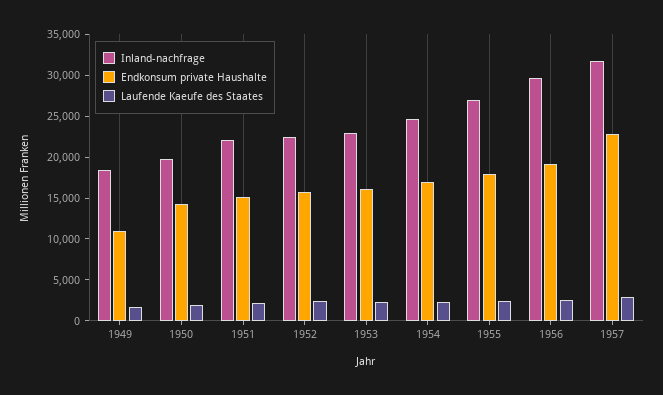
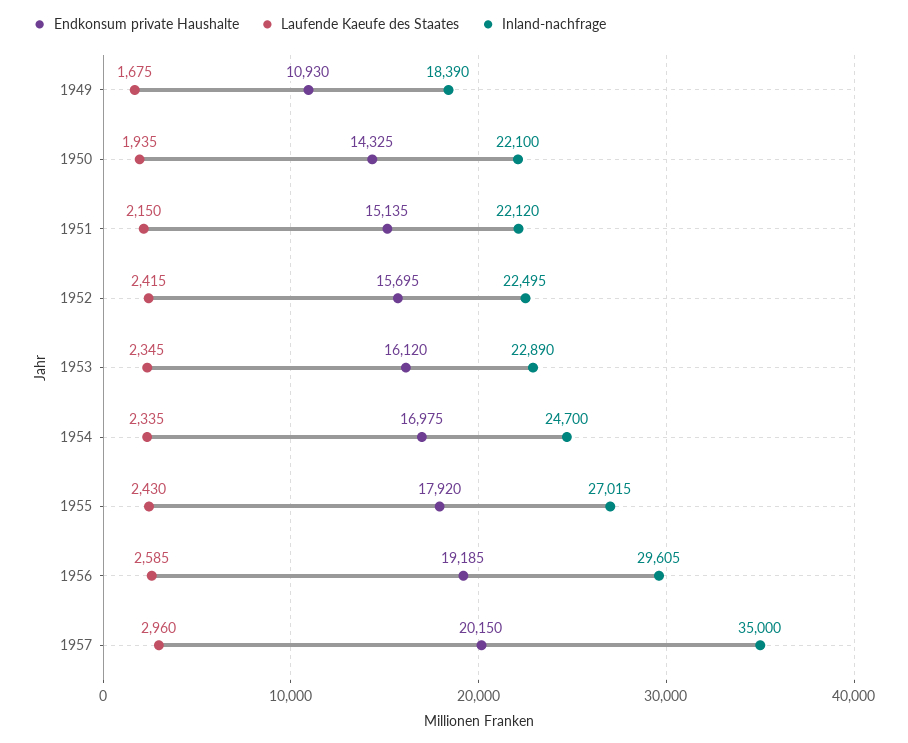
Inland-nachfrage, 1950: 20000 -> 22100
Inland-nachfrage, 1957: 32000 -> 35000
Endkonsum private Haushalte, 1957: 23000 -> 20150

